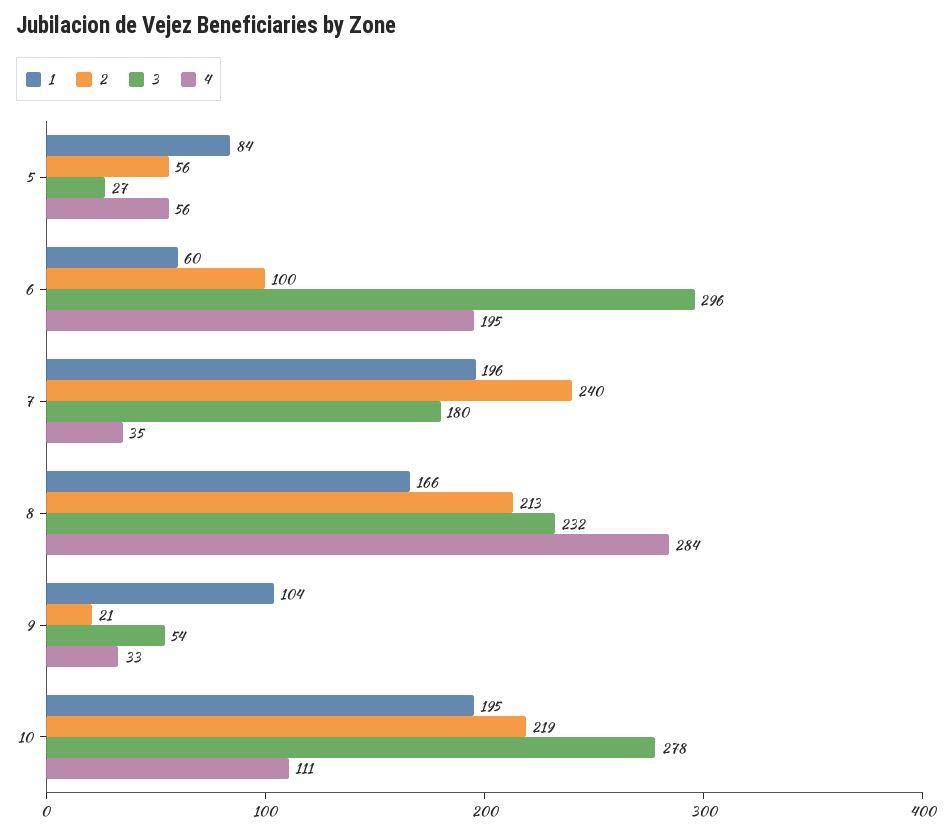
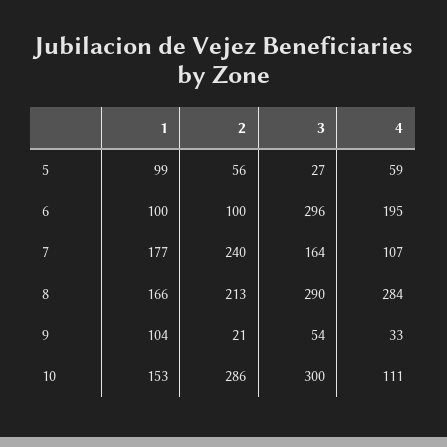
1, 5: 84 -> 99
4, 5: 56 -> 59
1, 6: 60 -> 100
1, 7: 196 -> 177
3, 7: 180 -> 164
4, 7: 35 -> 107
3, 8: 232 -> 290
1, 10: 195 -> 153
2, 10: 219 -> 286
3, 10: 278 -> 300

